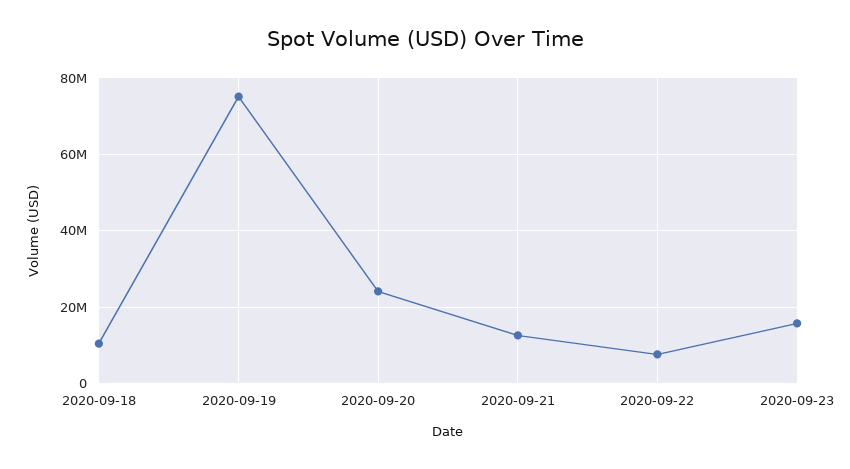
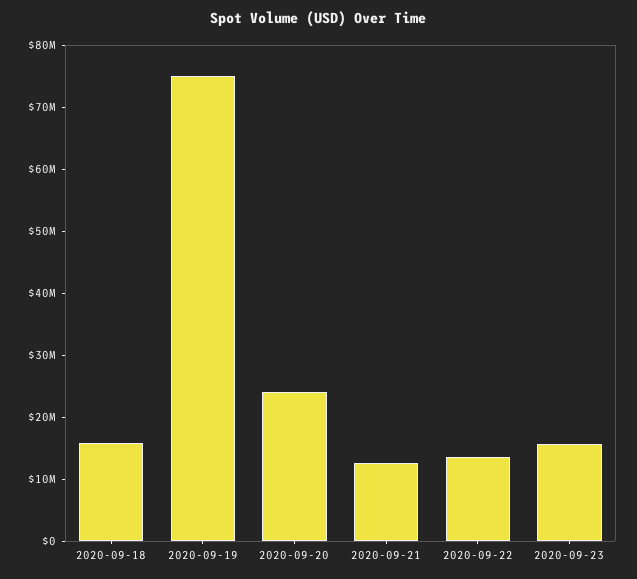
2020-09-18: 10000000 -> 16000000
2020-09-22: 8000000 -> 14000000

